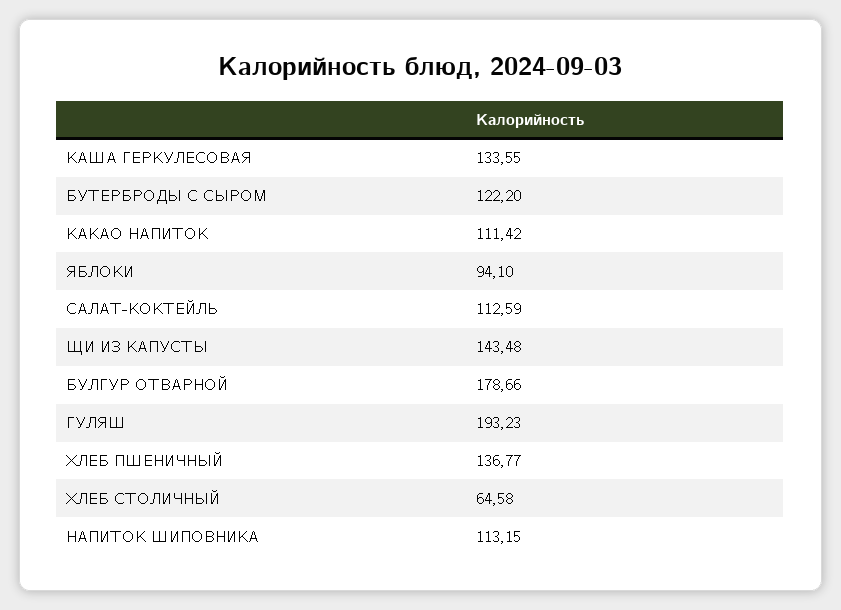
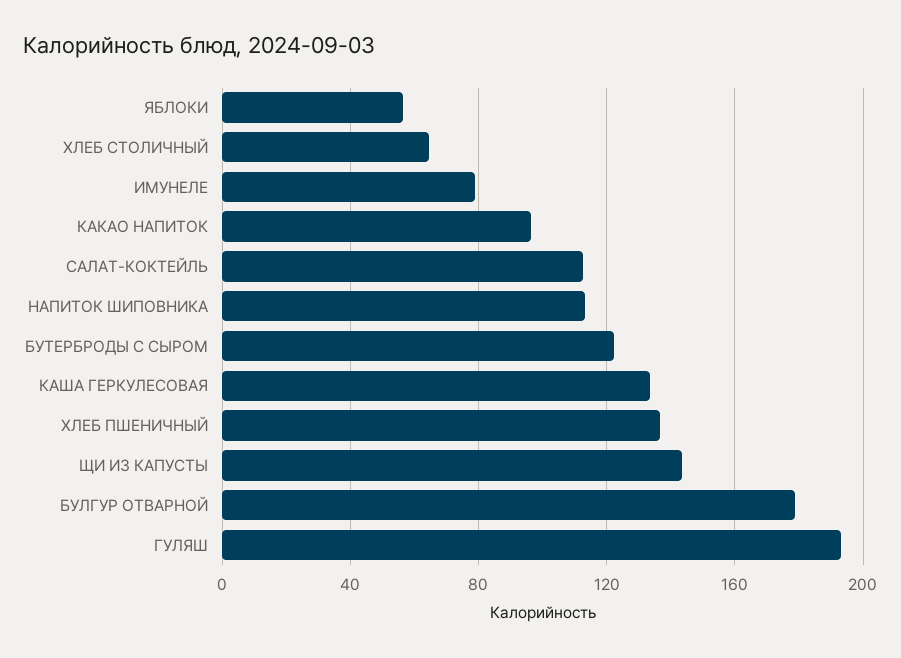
КАКАО НАПИТОК: 111.42 -> 95
ЯБЛОКИ: 94.1 -> 55
ИМУНЕЛЕ: none -> 80

